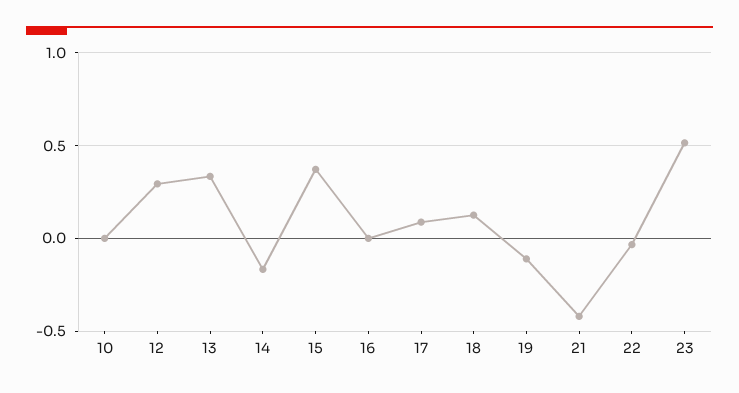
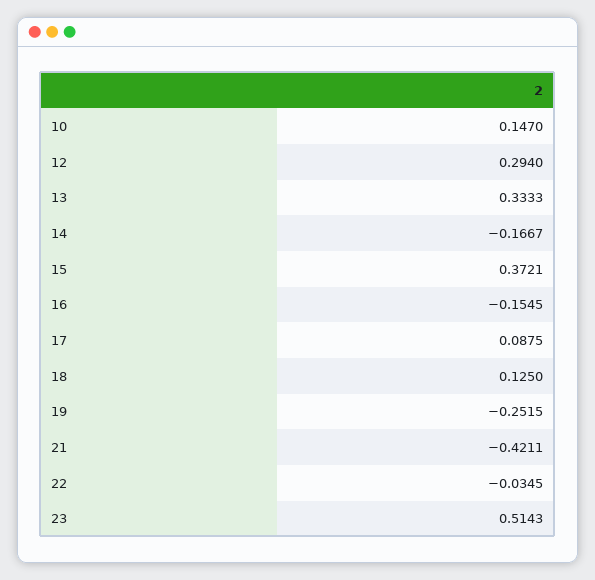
10: 0 -> 0.147
16: 0 -> -0.1545
19: -0.1 -> -0.2515

